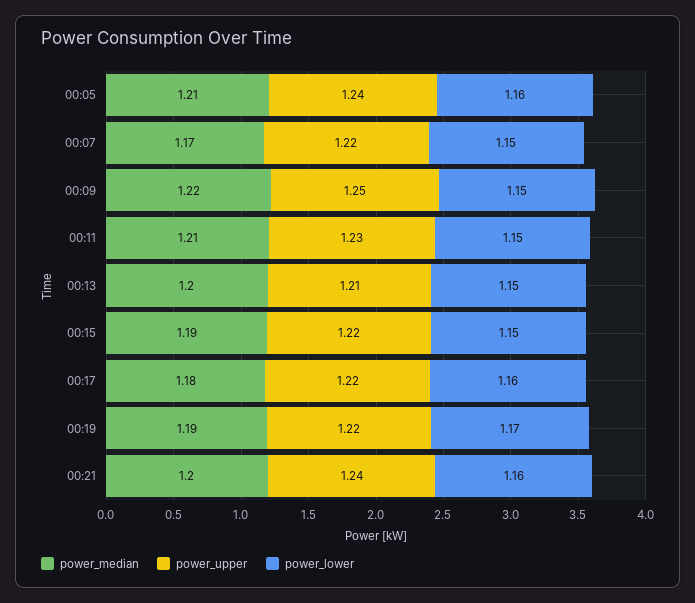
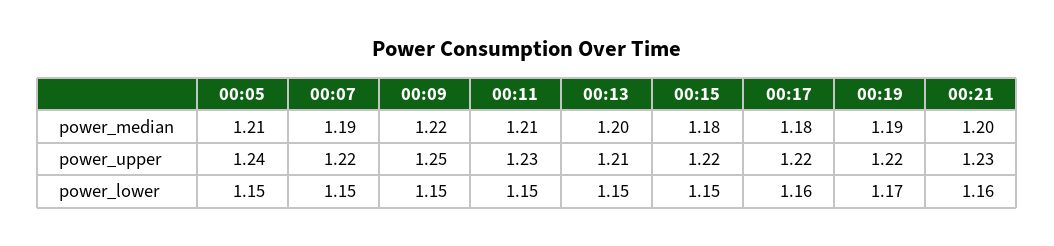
power_lower, 00:05: 1.16 -> 1.15
power_median, 00:07: 1.17 -> 1.19
power_median, 00:15: 1.19 -> 1.18
power_upper, 00:21: 1.24 -> 1.23

